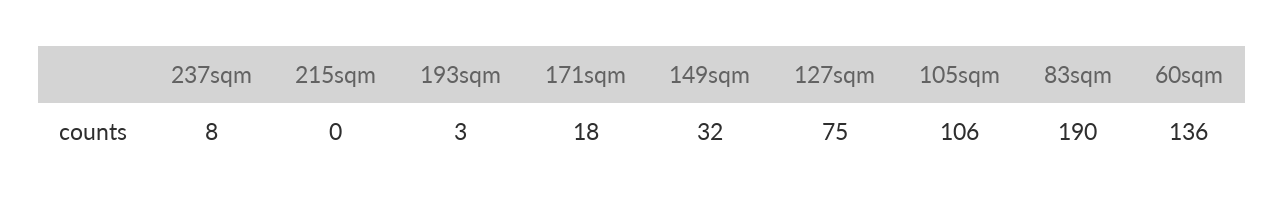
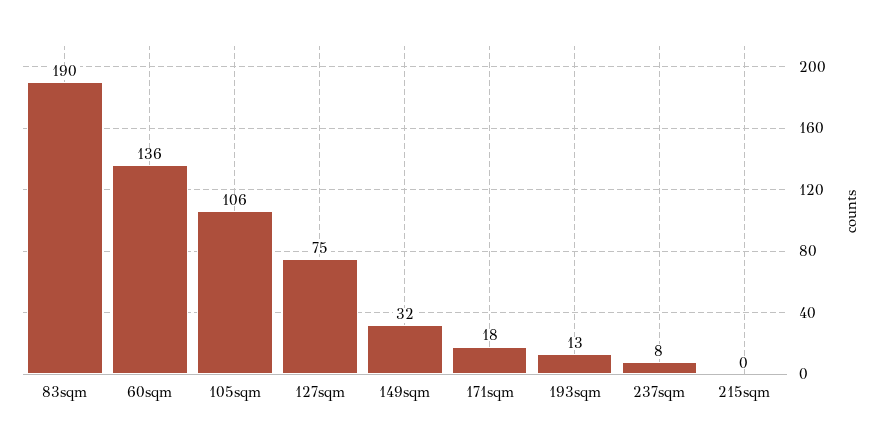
193sqm: 3 -> 13

